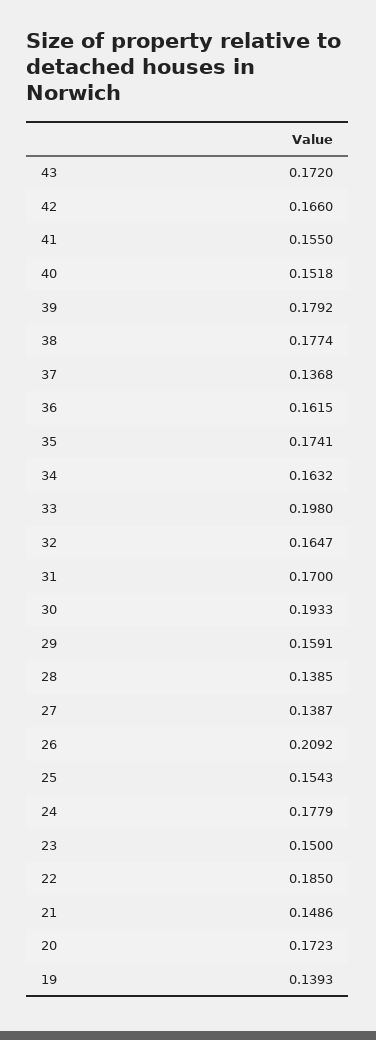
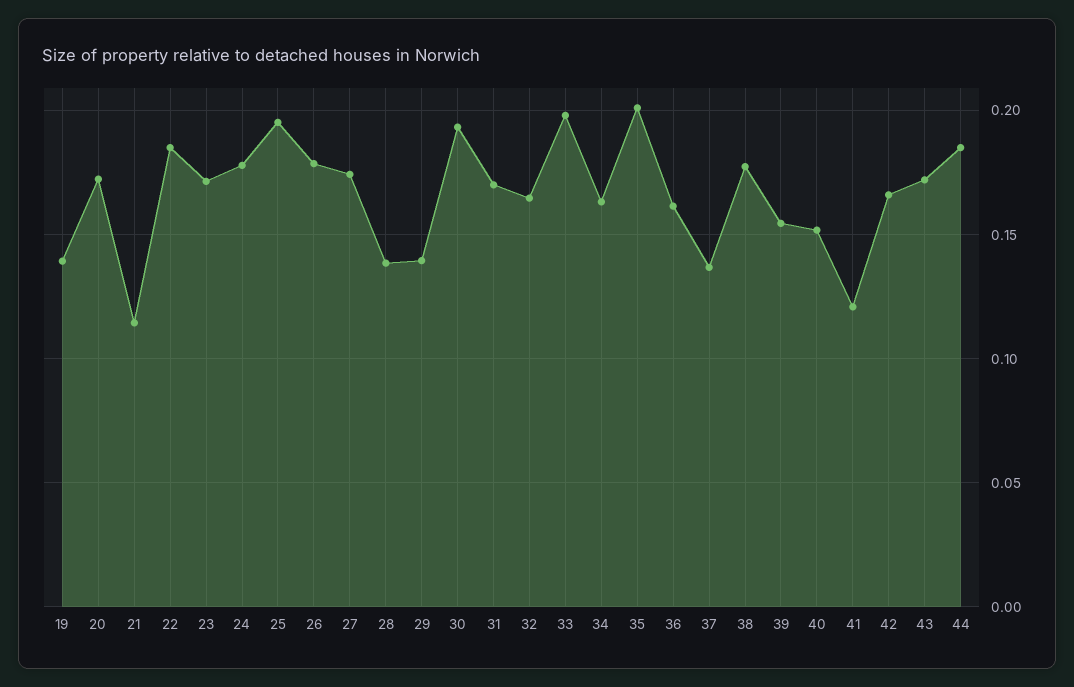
41: 0.155 -> 0.12
39: 0.1792 -> 0.155
35: 0.1741 -> 0.2
29: 0.1591 -> 0.14
27: 0.1387 -> 0.175
26: 0.2092 -> 0.18
25: 0.1543 -> 0.195
23: 0.15 -> 0.17
21: 0.1486 -> 0.115
44: none -> 0.185

